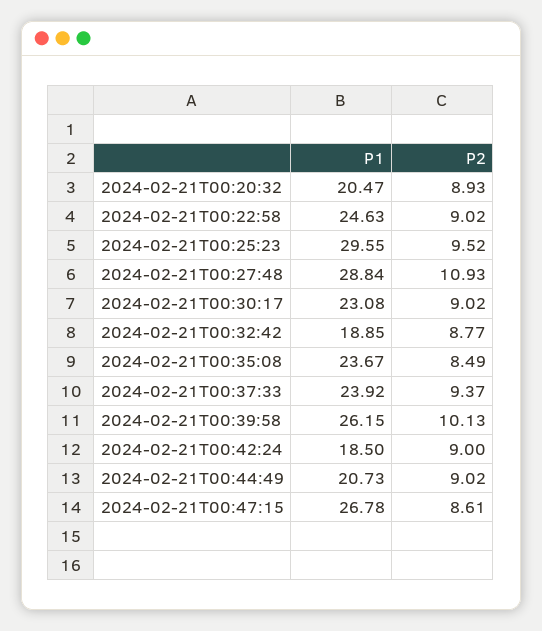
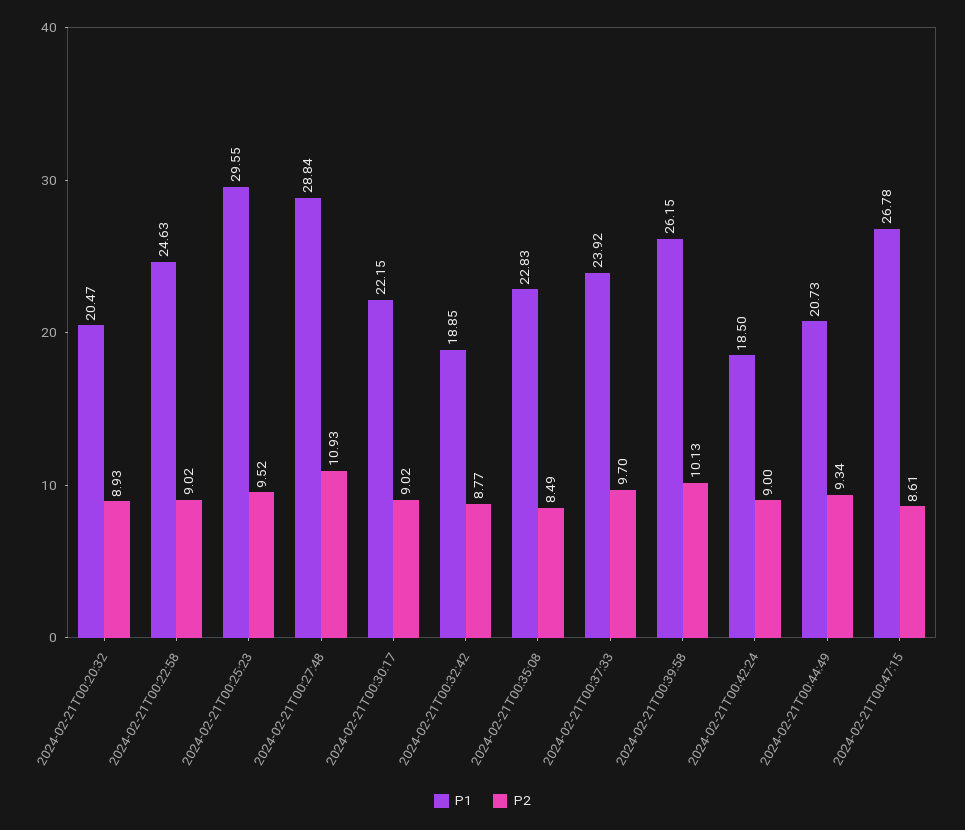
P1, 2024-02-21T00:30:17: 23.08 -> 22.15
P1, 2024-02-21T00:35:08: 23.67 -> 22.83
P2, 2024-02-21T00:37:33: 9.37 -> 9.7
P2, 2024-02-21T00:44:49: 9.02 -> 9.34

